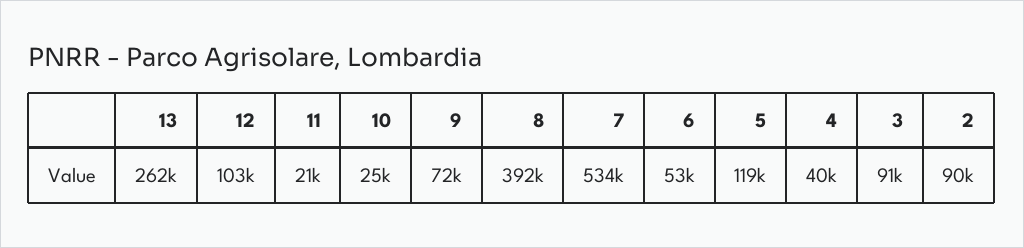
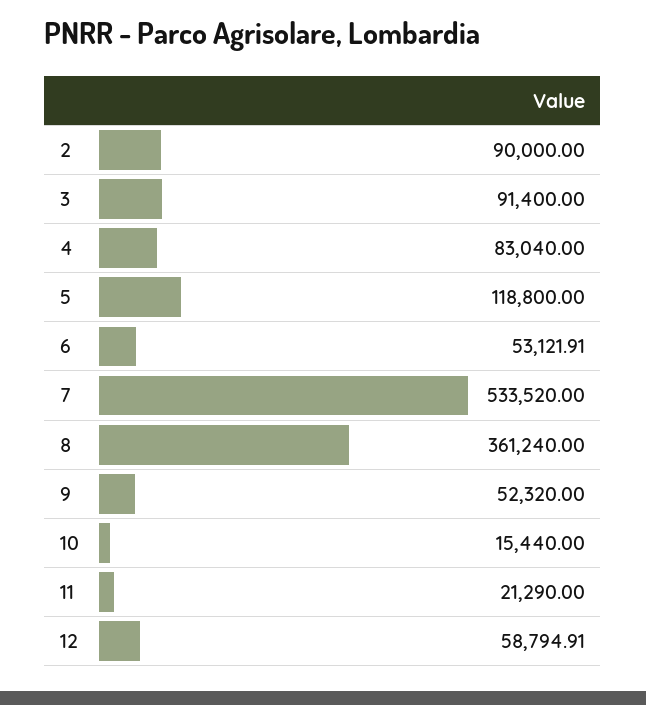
13: 262000 -> none
12: 103000 -> 58794.91
10: 25000 -> 15440
9: 72000 -> 52320
8: 392000 -> 361240
4: 40000 -> 83040

